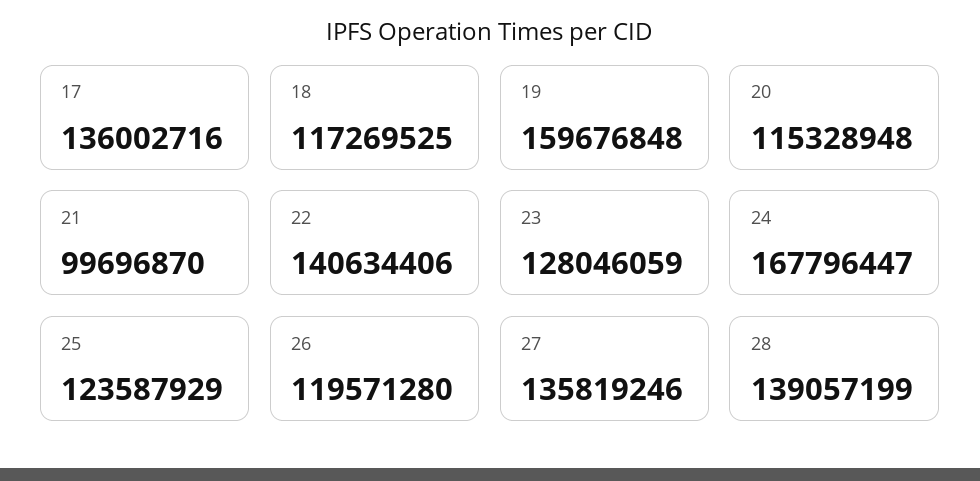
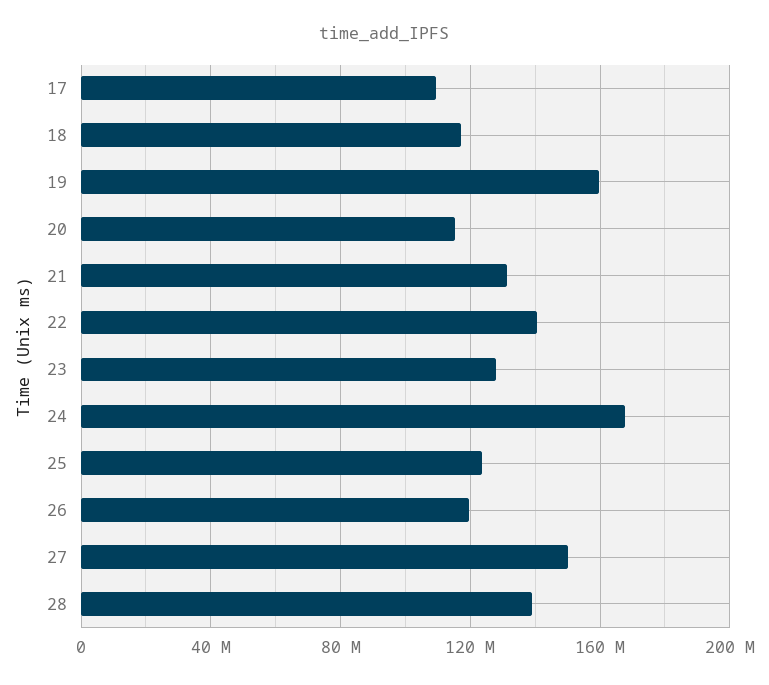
17: 136002716 -> 110000000
21: 99696870 -> 130000000
27: 135819246 -> 150000000

